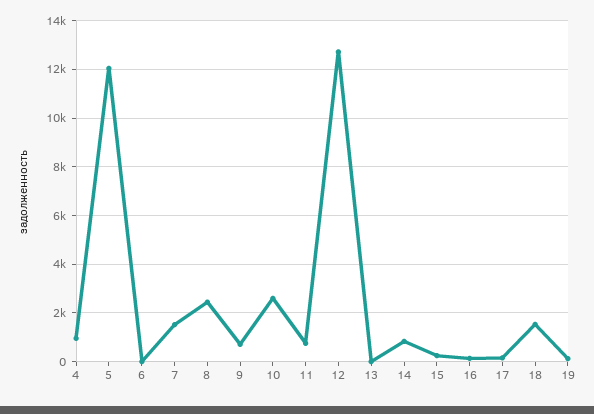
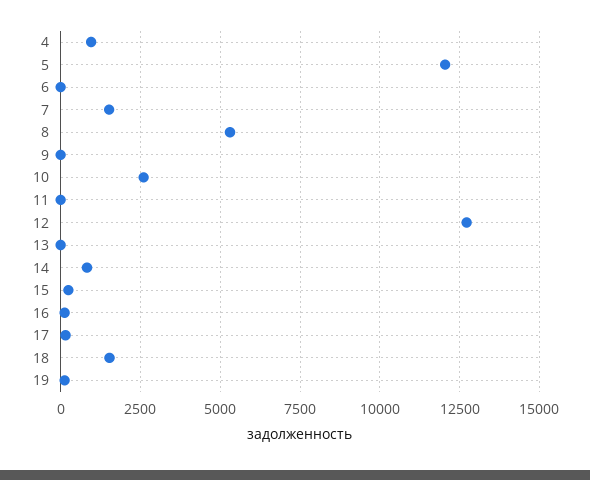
8: 2500 -> 5250
9: 750 -> 0
11: 750 -> 0

